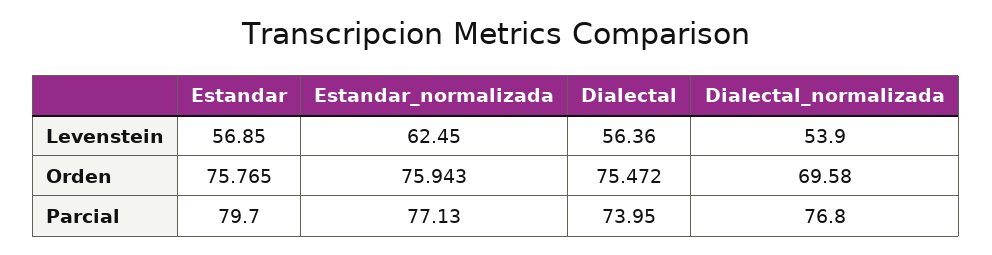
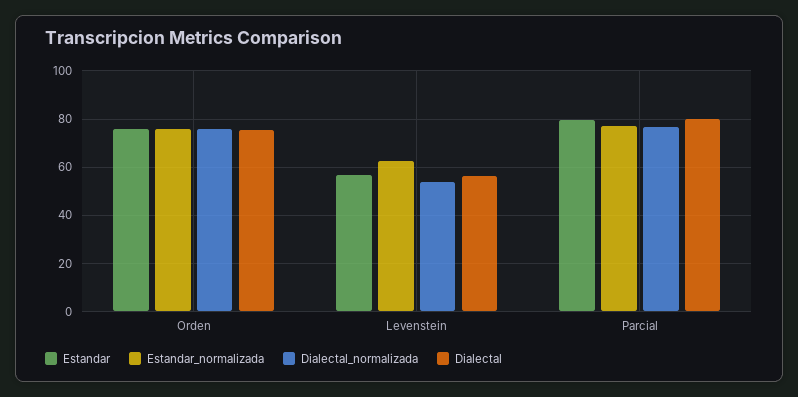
Dialectal_normalizada, Orden: 69.58 -> 75
Dialectal, Parcial: 73.95 -> 80

